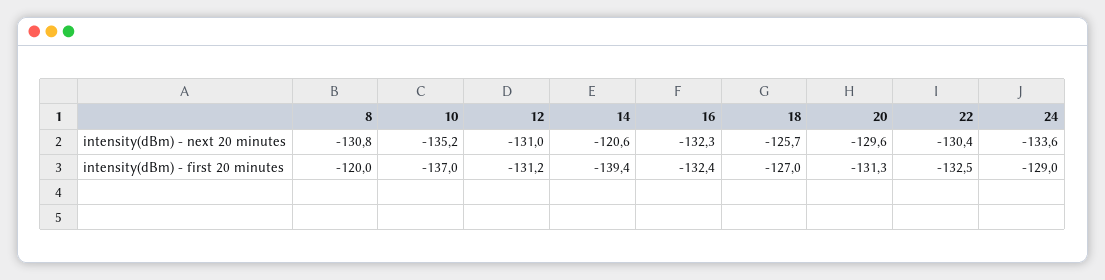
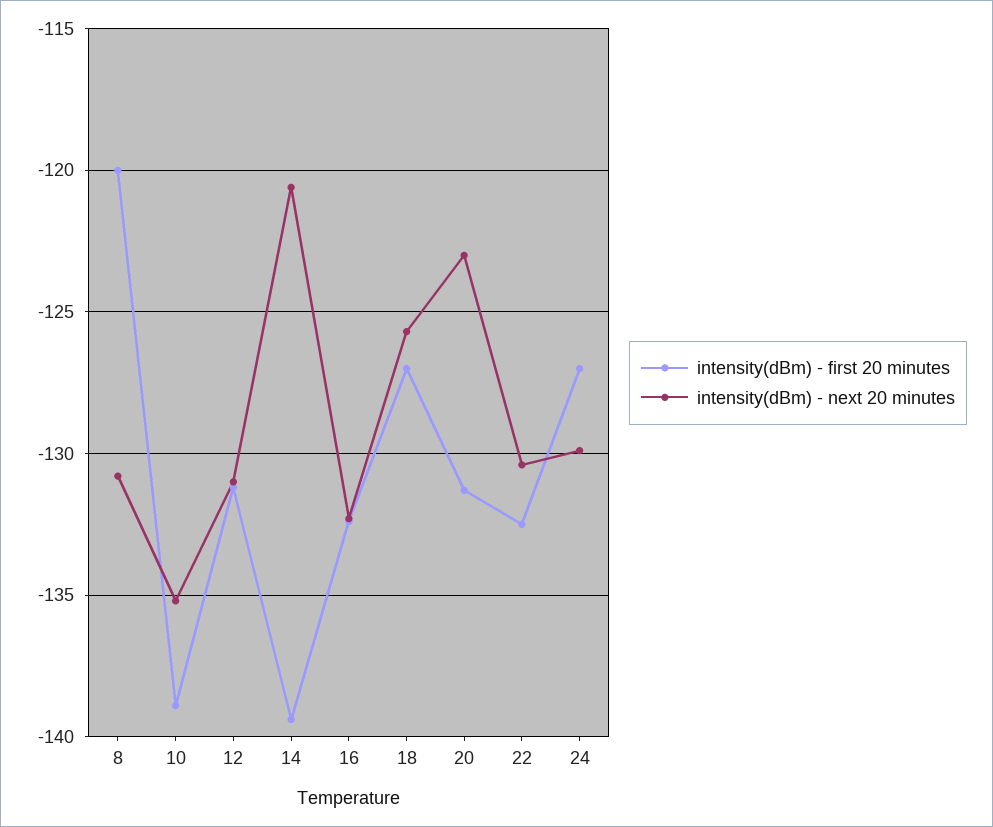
intensity(dBm) - next 20 minutes, 20: -129.6 -> -123
intensity(dBm) - next 20 minutes, 24: -133.6 -> -130
intensity(dBm) - first 20 minutes, 10: -137 -> -139
intensity(dBm) - first 20 minutes, 24: -129 -> -127

